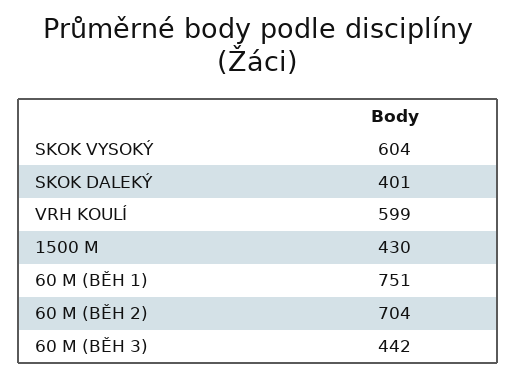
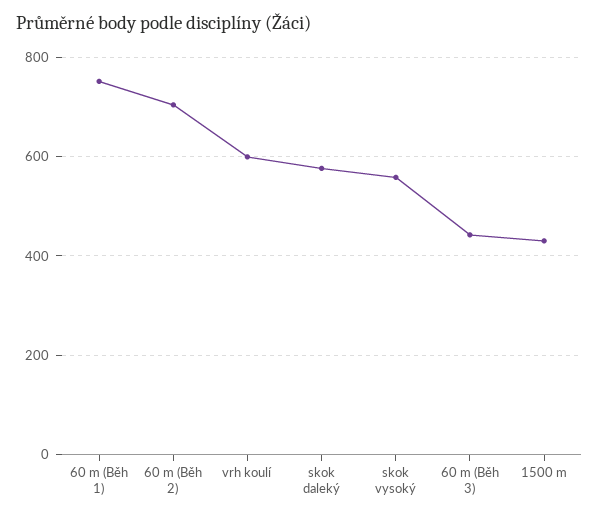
SKOK VYSOKÝ: 604 -> 560
SKOK DALEKÝ: 401 -> 580

